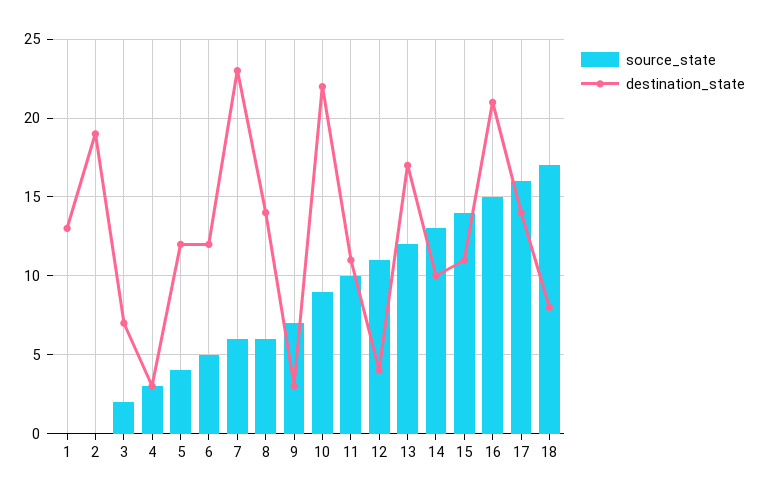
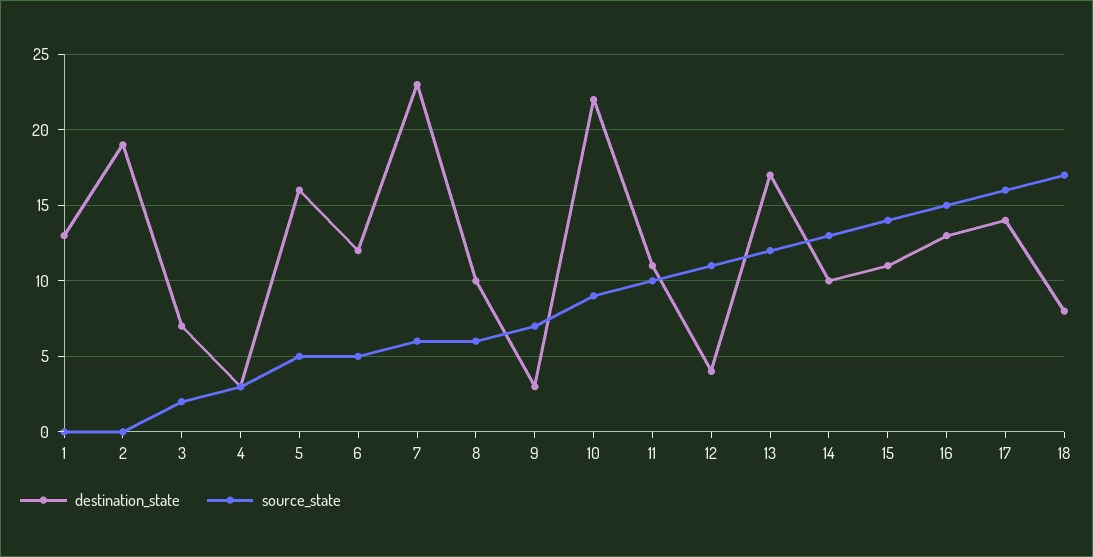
source_state, 5: 4 -> 5
destination_state, 5: 12 -> 16
destination_state, 8: 14 -> 10
destination_state, 16: 21 -> 13

